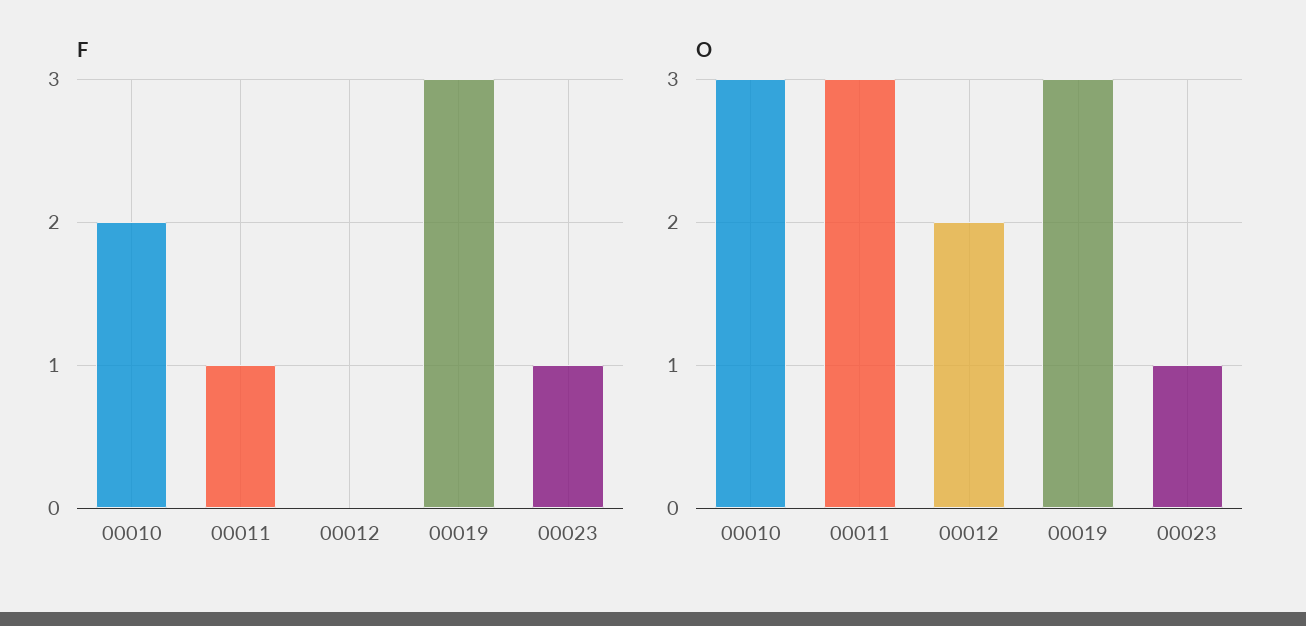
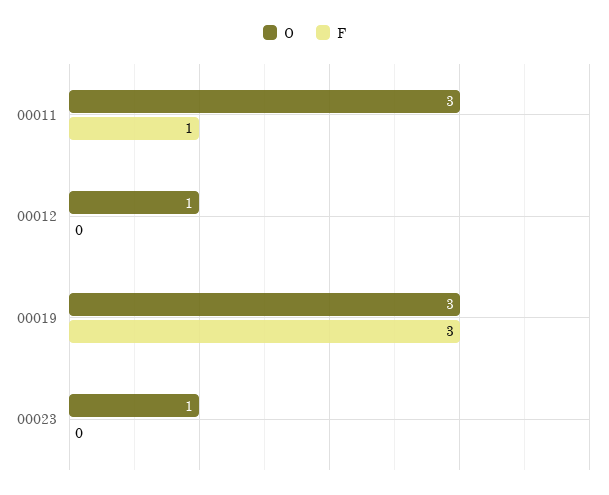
F, 00010: 2 -> none
F, 00023: 1 -> 0
O, 00010: 3 -> none
O, 00012: 2 -> 1

